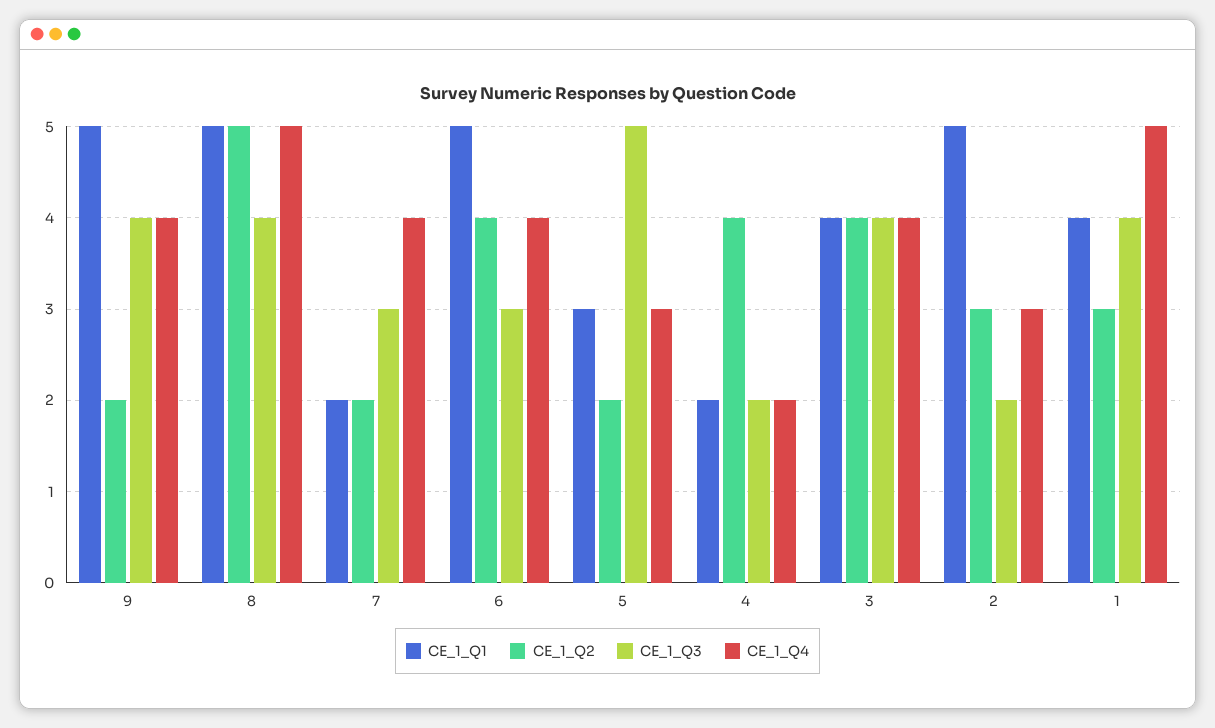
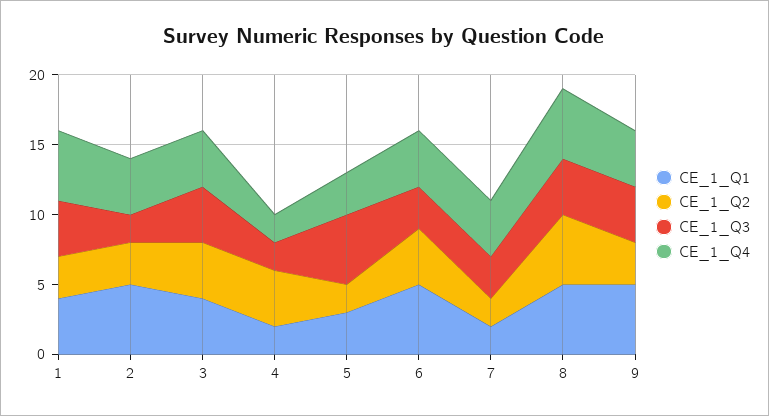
CE_1_Q2, 9: 2 -> 3
CE_1_Q4, 2: 3 -> 4

